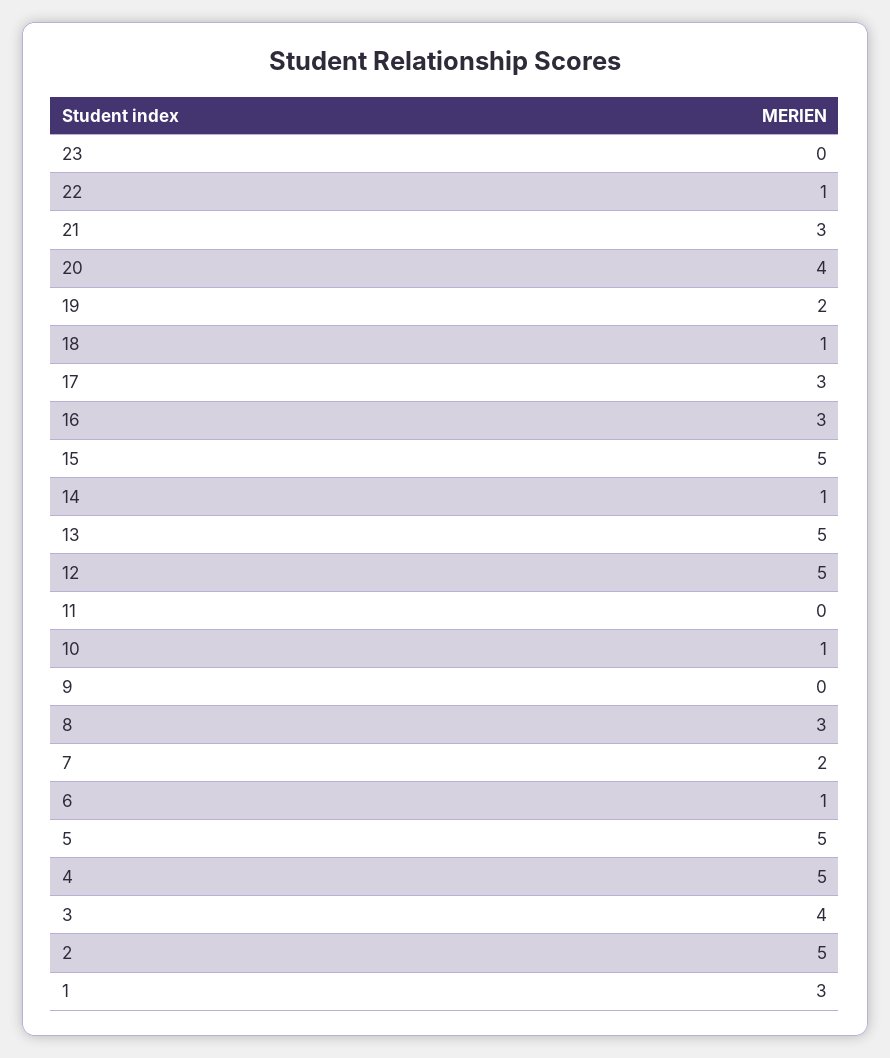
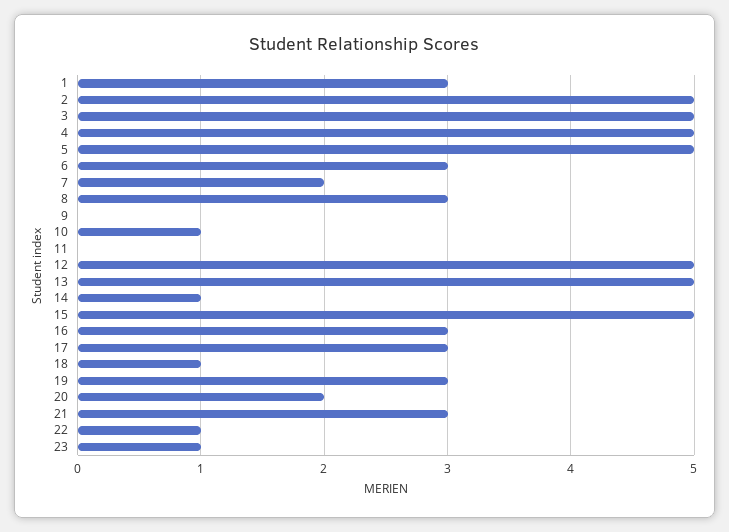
23: 0 -> 1
20: 4 -> 2
19: 2 -> 3
6: 1 -> 3
3: 4 -> 5

